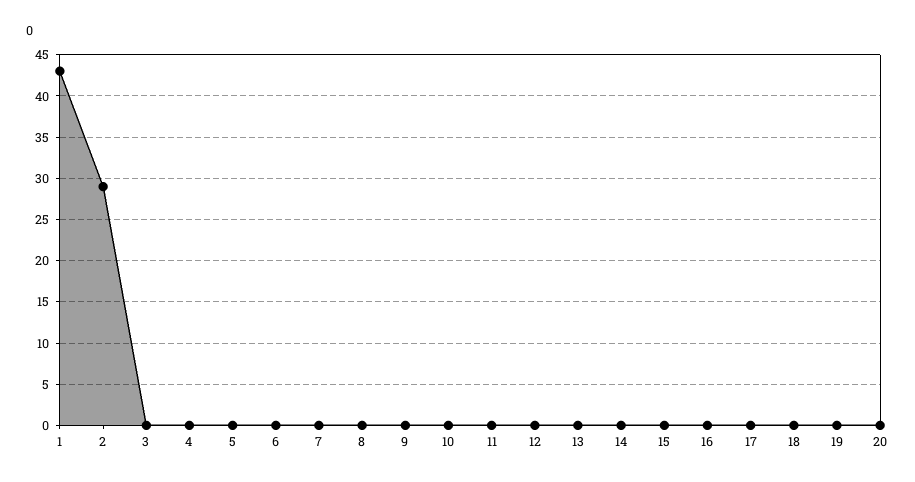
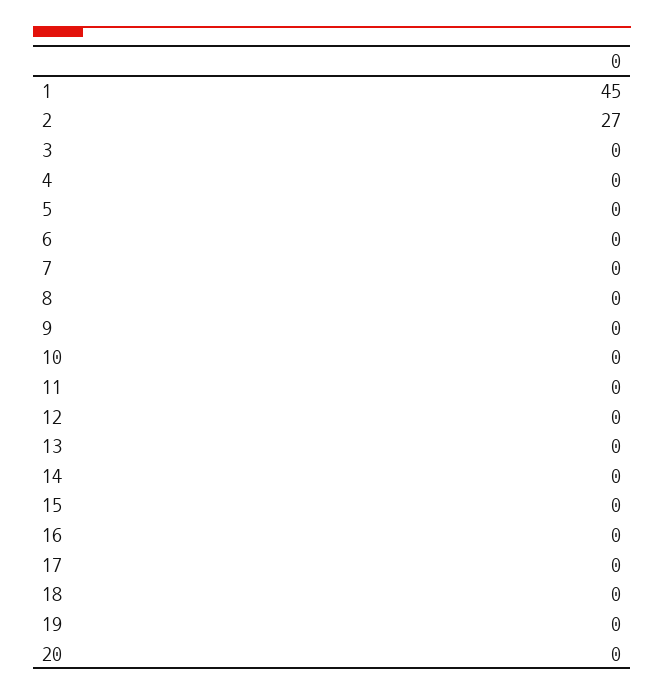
1: 43 -> 45
2: 29 -> 27

